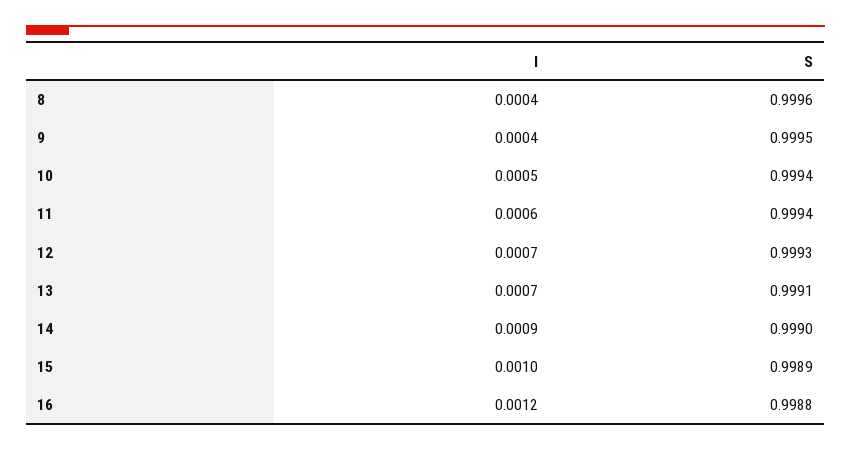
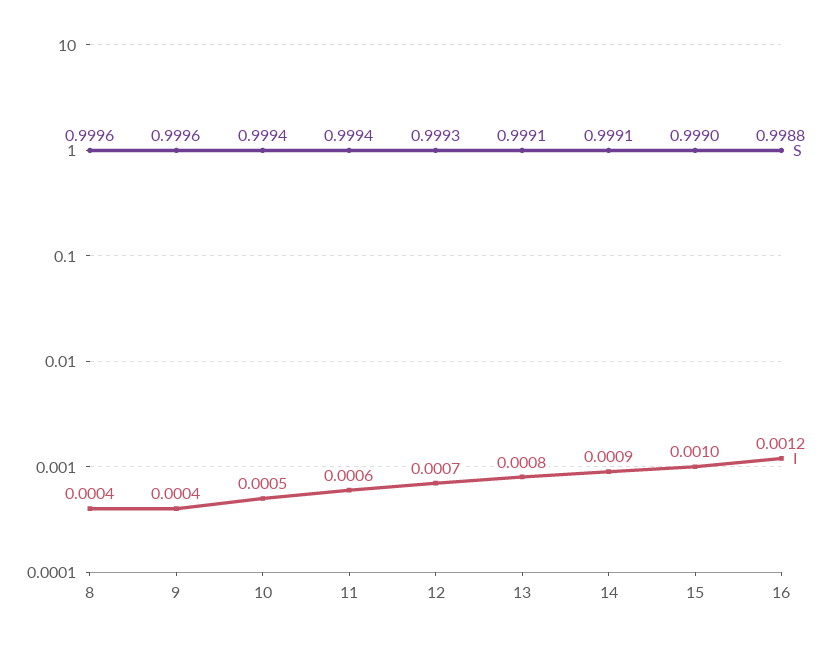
S, 9: 0.9995 -> 0.9996
I, 13: 0.0007 -> 0.0008
S, 14: 0.999 -> 0.9991
S, 15: 0.9989 -> 0.999

